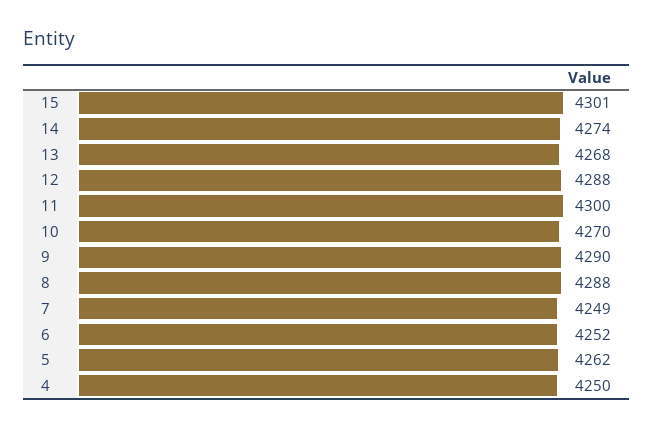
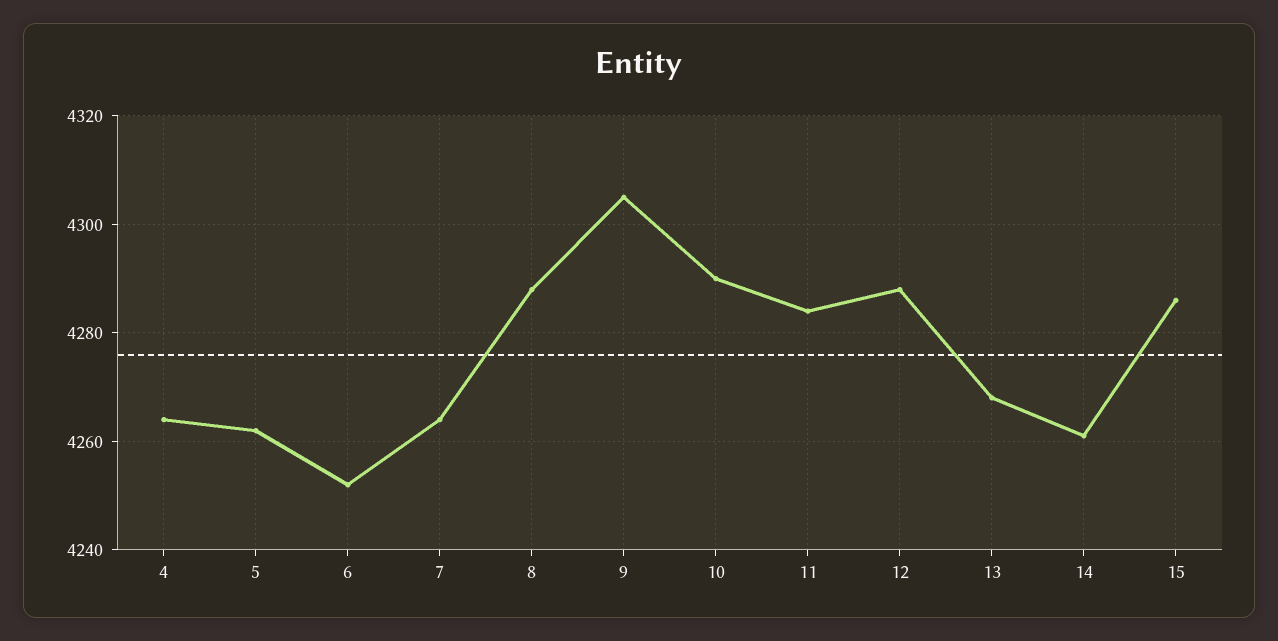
15: 4301 -> 4285
14: 4274 -> 4260
11: 4300 -> 4285
10: 4270 -> 4290
9: 4290 -> 4305
7: 4249 -> 4265
4: 4250 -> 4265

